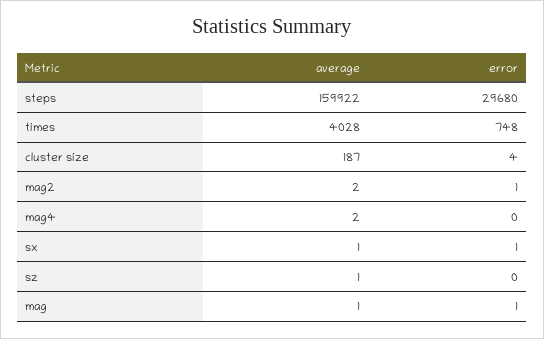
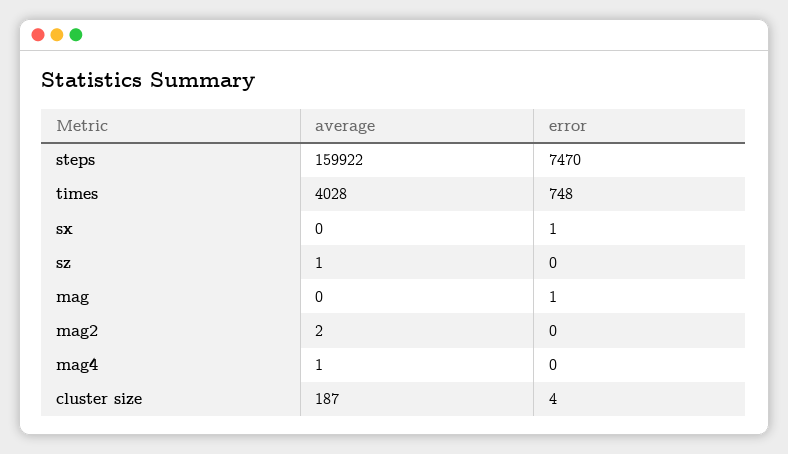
error, steps: 29680 -> 7470
error, mag2: 1 -> 0
average, mag4: 2 -> 1
average, sx: 1 -> 0
average, mag: 1 -> 0

